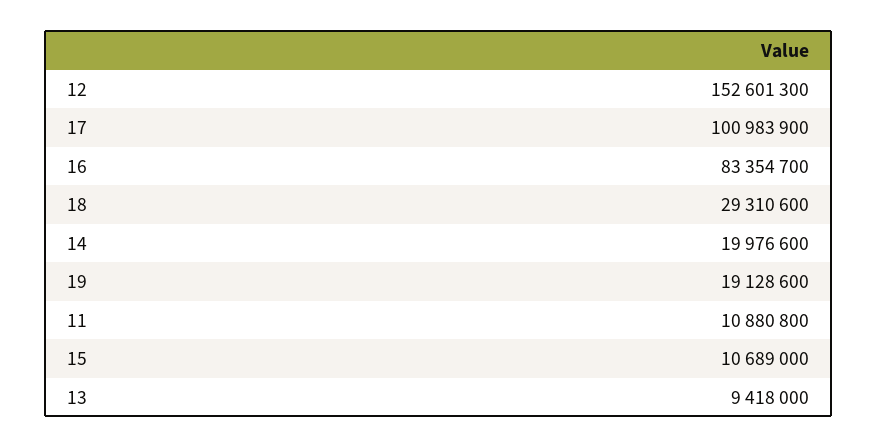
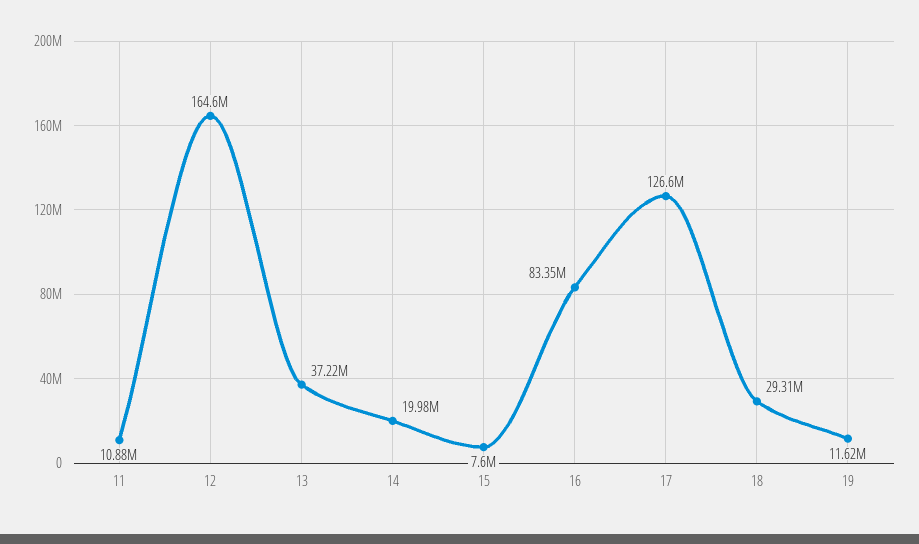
12: 152601300 -> 164600000
17: 100983900 -> 126600000
19: 19128600 -> 11620000
15: 10689000 -> 7600000
13: 9418000 -> 37220000

